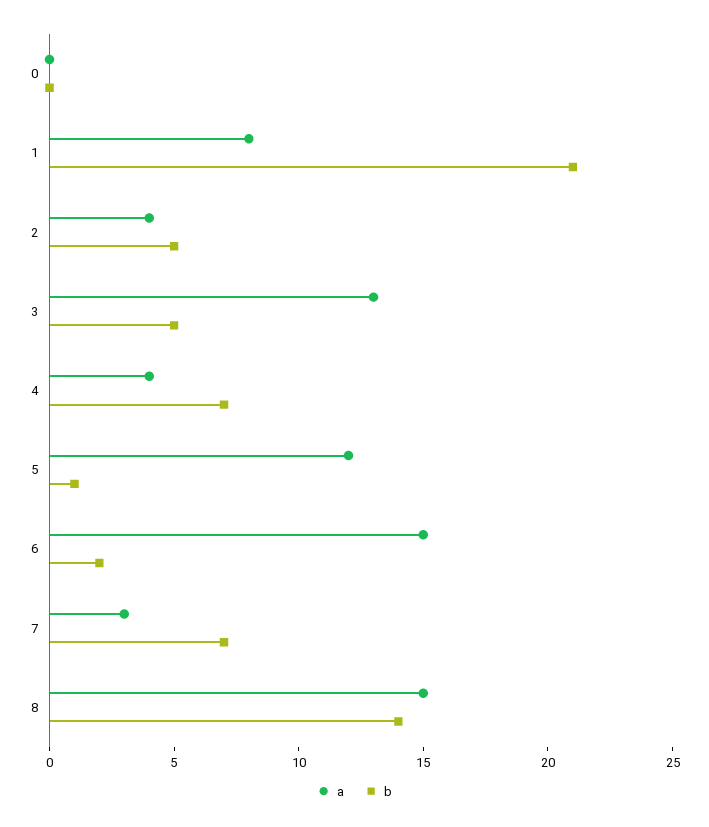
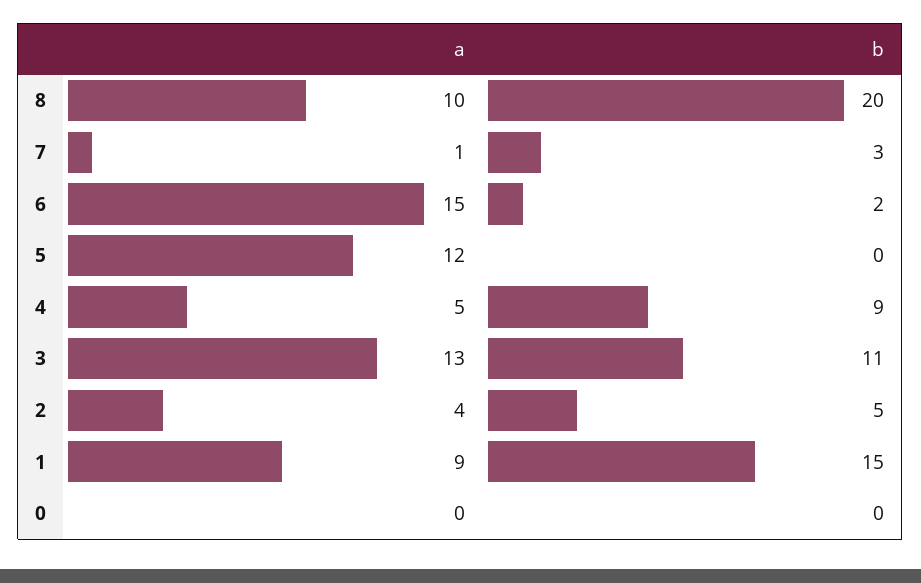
a, 1: 8 -> 9
b, 1: 21 -> 15
b, 3: 5 -> 11
a, 4: 4 -> 5
b, 4: 7 -> 9
b, 5: 1 -> 0
a, 7: 3 -> 1
b, 7: 7 -> 3
a, 8: 15 -> 10
b, 8: 14 -> 20

